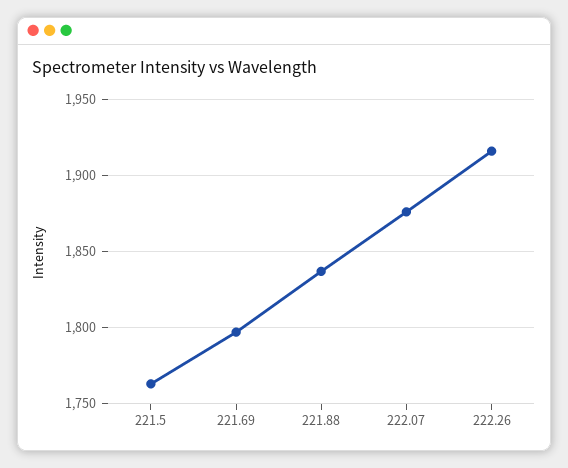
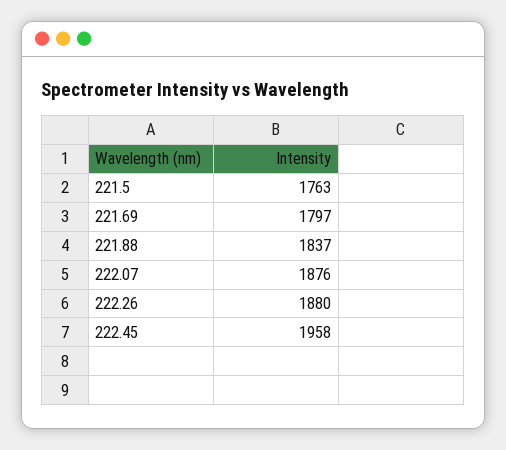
222.26: 1915 -> 1880
222.45: none -> 1958

